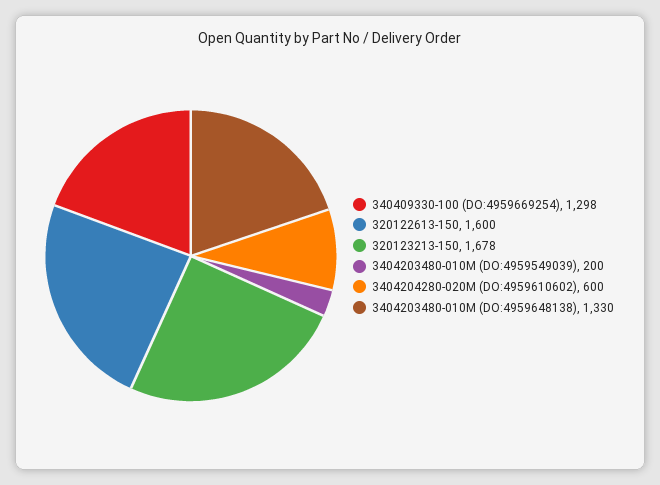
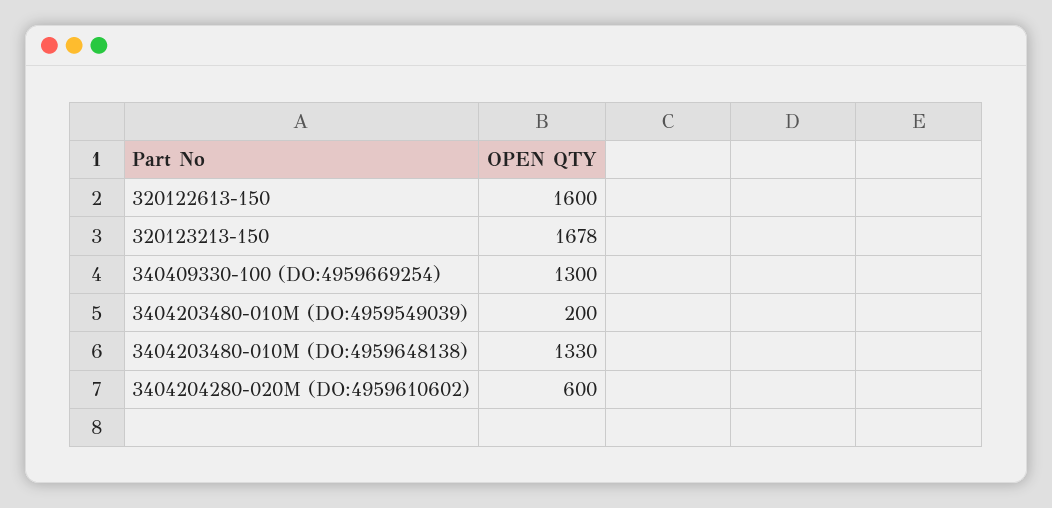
340409330-100 (DO:4959669254): 1298 -> 1300

